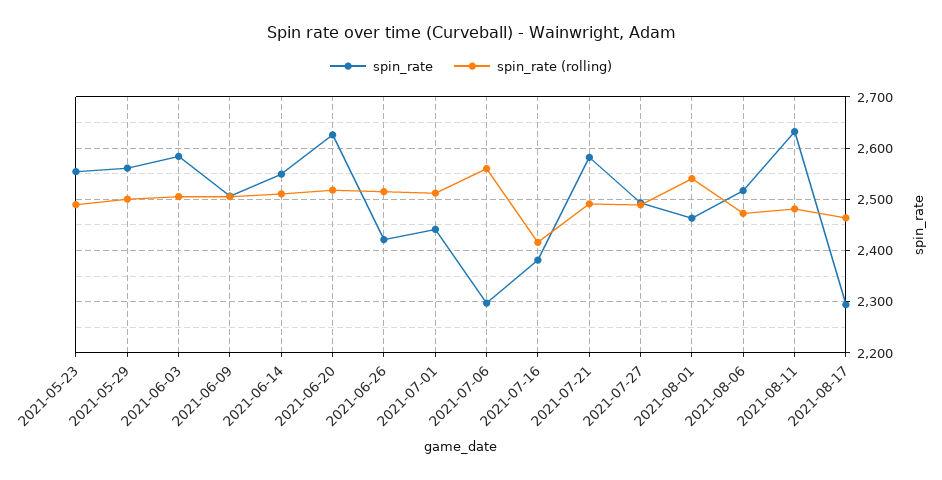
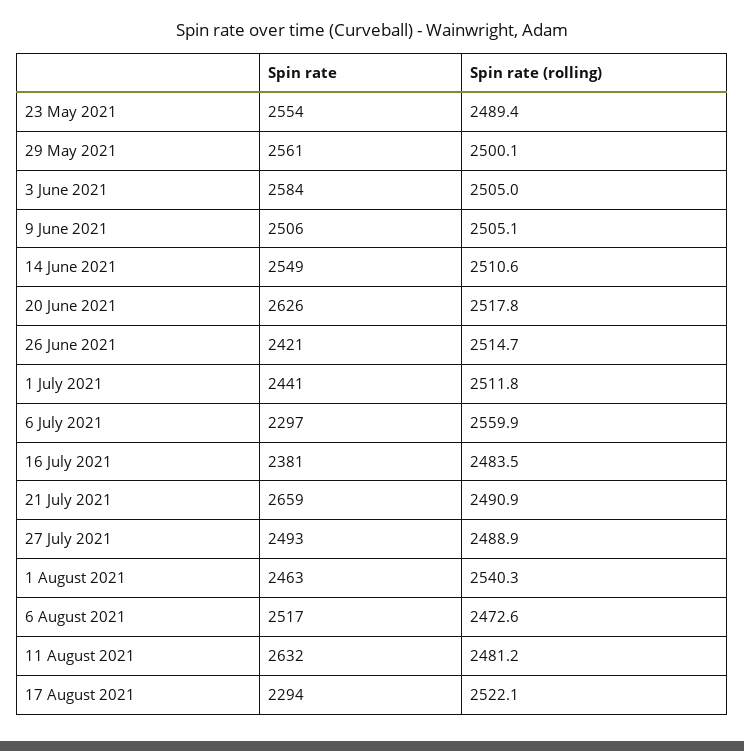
spin_rate (rolling), 2021-07-16: 2420 -> 2483.5
spin_rate, 2021-07-21: 2580 -> 2659
spin_rate (rolling), 2021-08-17: 2460 -> 2522.1

